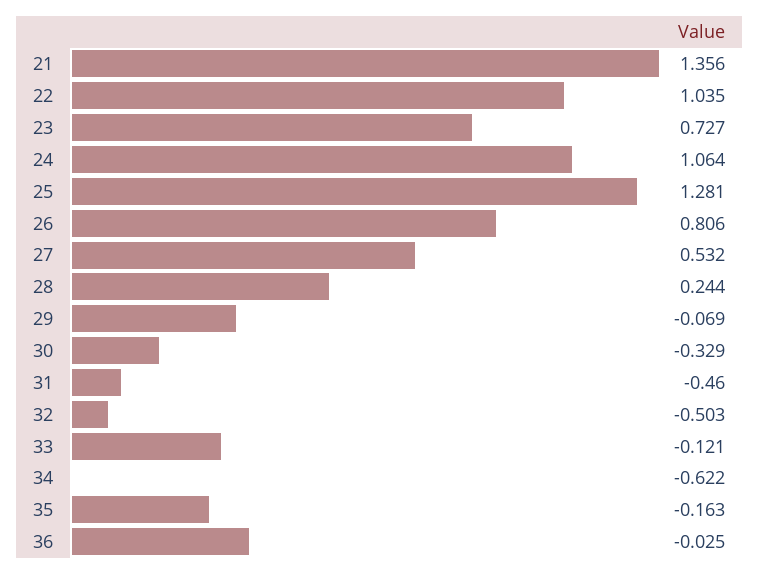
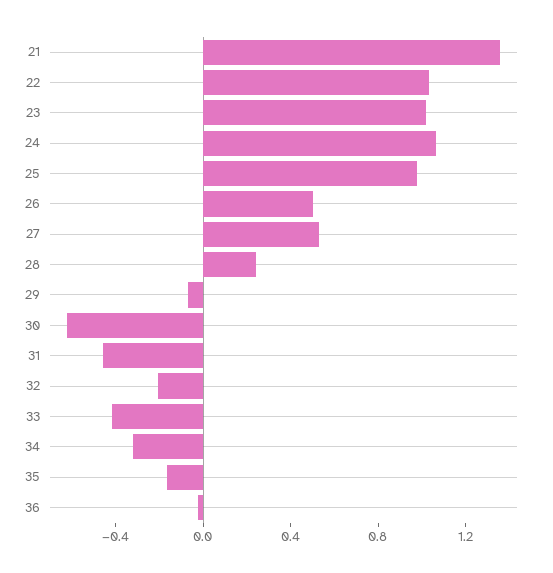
23: 0.727 -> 1
25: 1.281 -> 1
26: 0.806 -> 0.5
30: -0.329 -> -0.6
32: -0.503 -> -0.2
33: -0.121 -> -0.4
34: -0.622 -> -0.3

